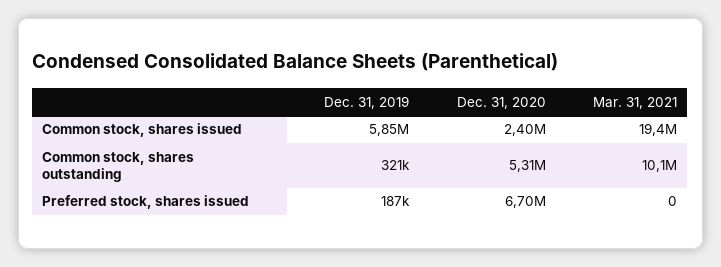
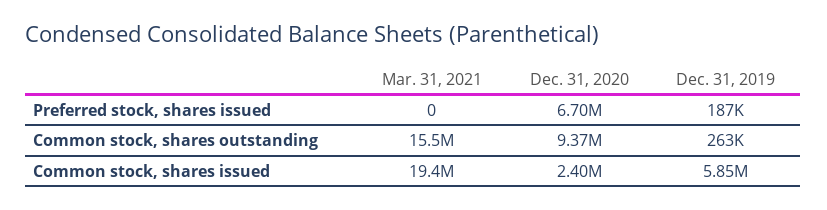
Dec. 31, 2019, Common stock, shares outstanding: 321000 -> 263000
Dec. 31, 2020, Common stock, shares outstanding: 5310000 -> 9370000
Mar. 31, 2021, Common stock, shares outstanding: 10100000 -> 15500000

